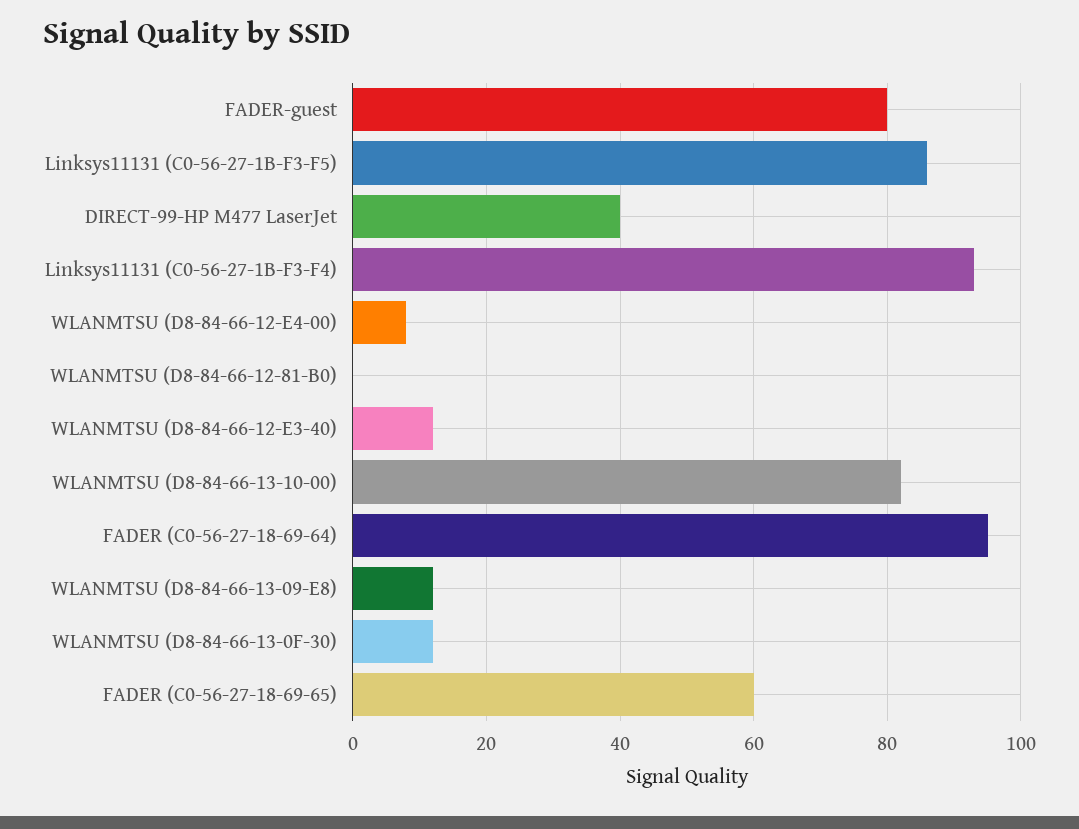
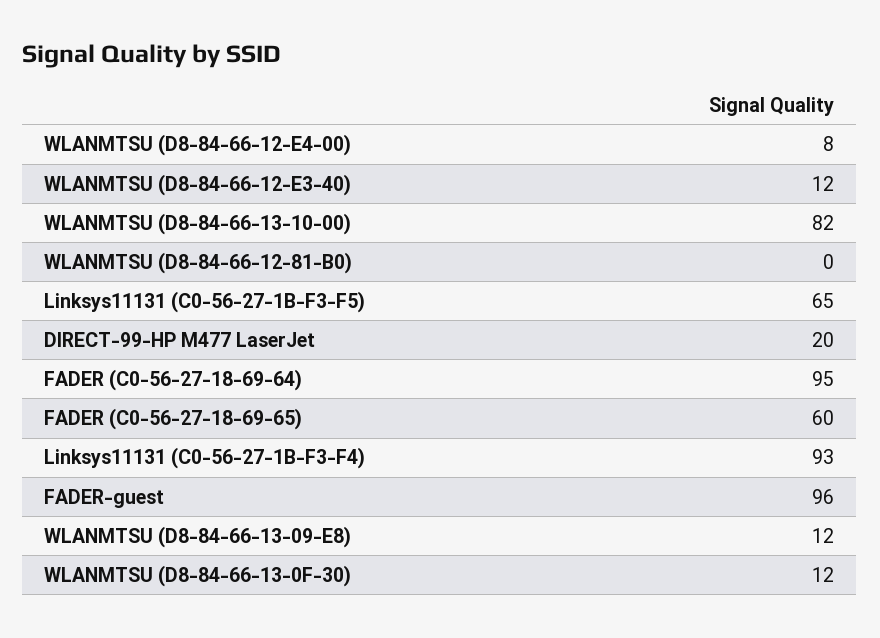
FADER-guest: 80 -> 96
Linksys11131 (C0-56-27-1B-F3-F5): 85 -> 65
DIRECT-99-HP M477 LaserJet: 40 -> 20

